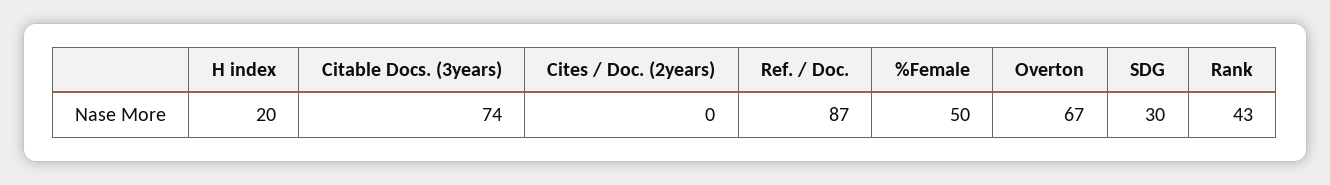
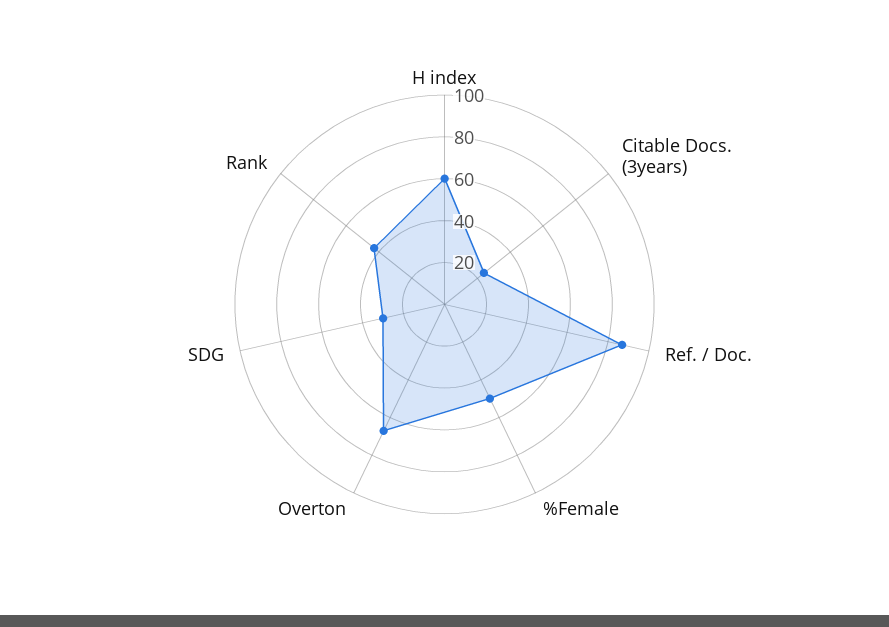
H index: 20 -> 60
Citable Docs. (3years): 74 -> 25
Cites / Doc. (2years): 0 -> none

